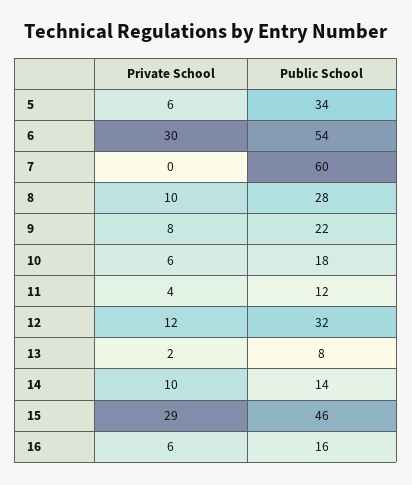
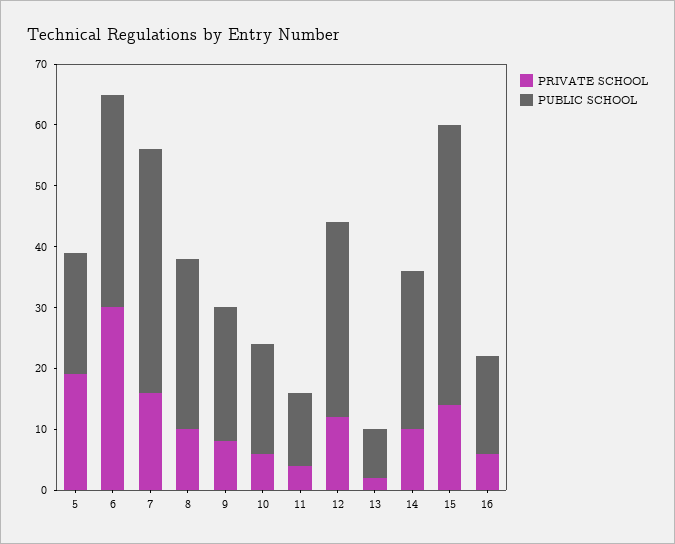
Private School, 5: 6 -> 20
Public School, 5: 34 -> 20
Public School, 6: 54 -> 35
Private School, 7: 0 -> 15
Public School, 7: 60 -> 40
Public School, 14: 14 -> 25
Private School, 15: 29 -> 15

